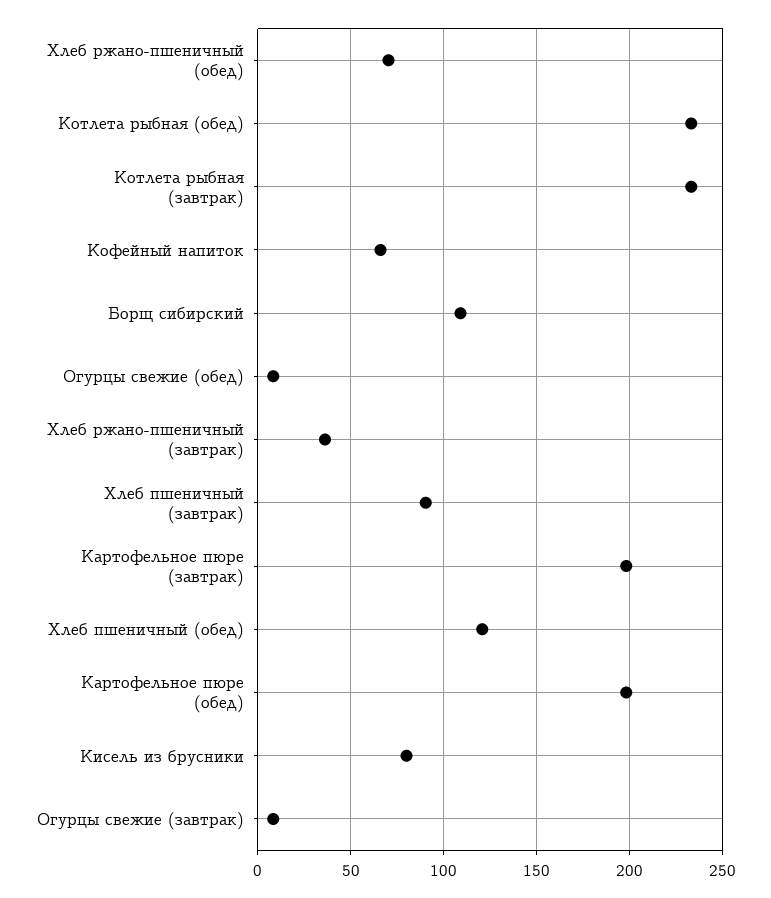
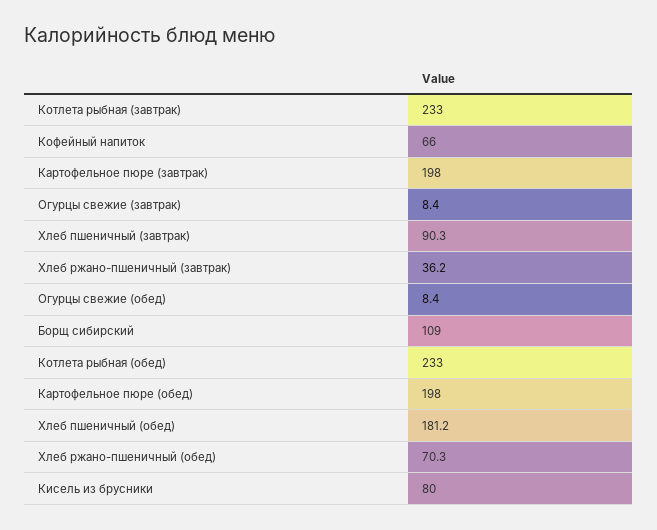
Хлеб пшеничный (обед): 120 -> 181.2

